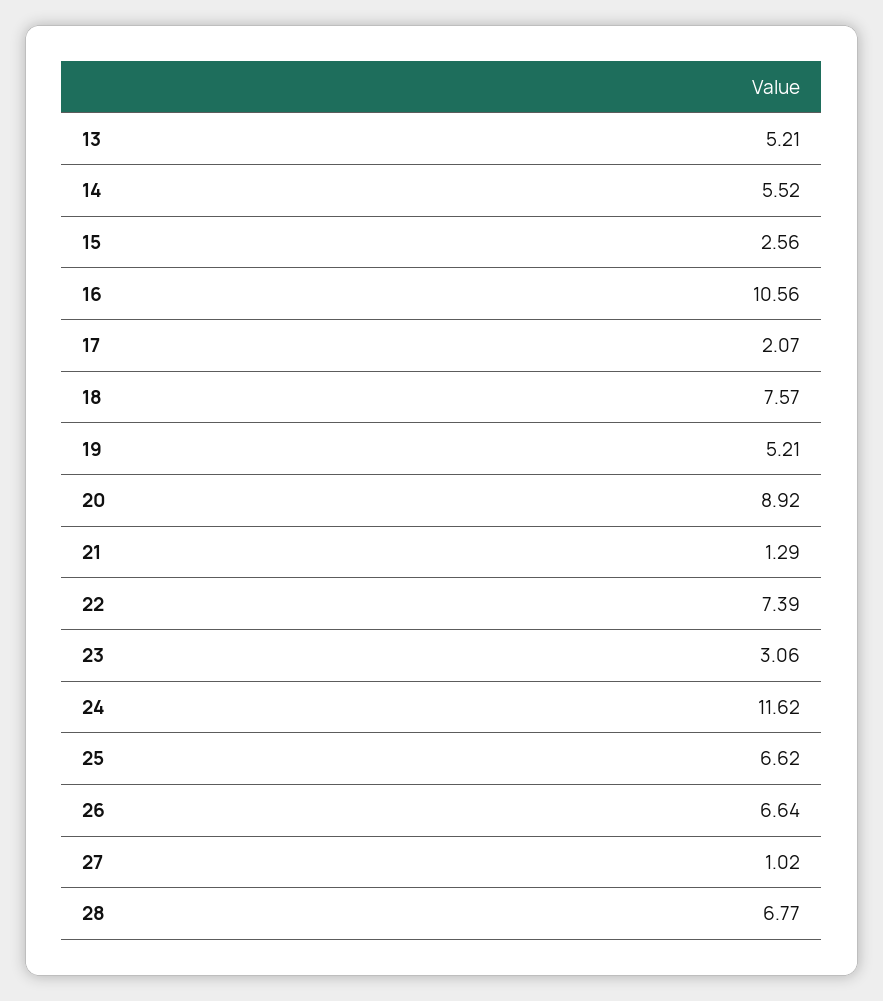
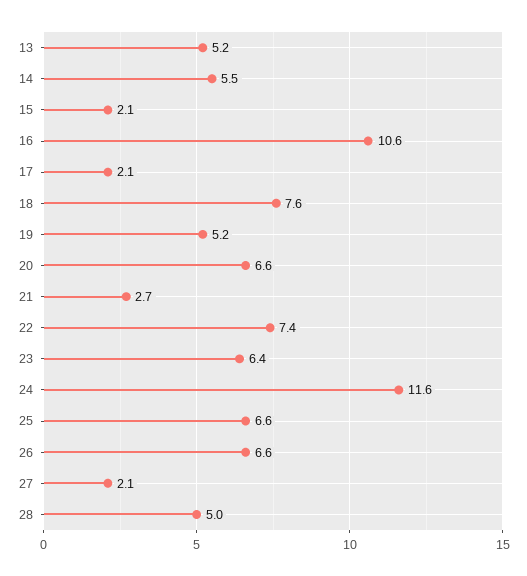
15: 2.56 -> 2.1
20: 8.92 -> 6.6
21: 1.29 -> 2.7
23: 3.06 -> 6.4
27: 1.02 -> 2.1
28: 6.77 -> 5

